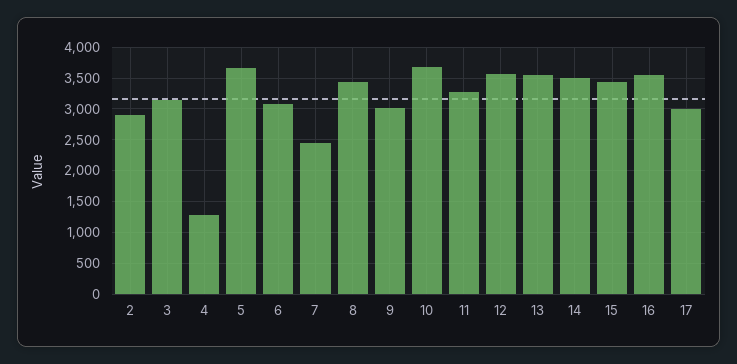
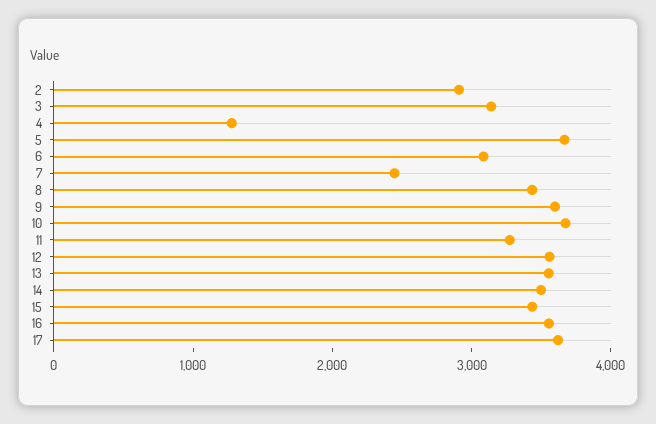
9: 3000 -> 3600
17: 3000 -> 3600

